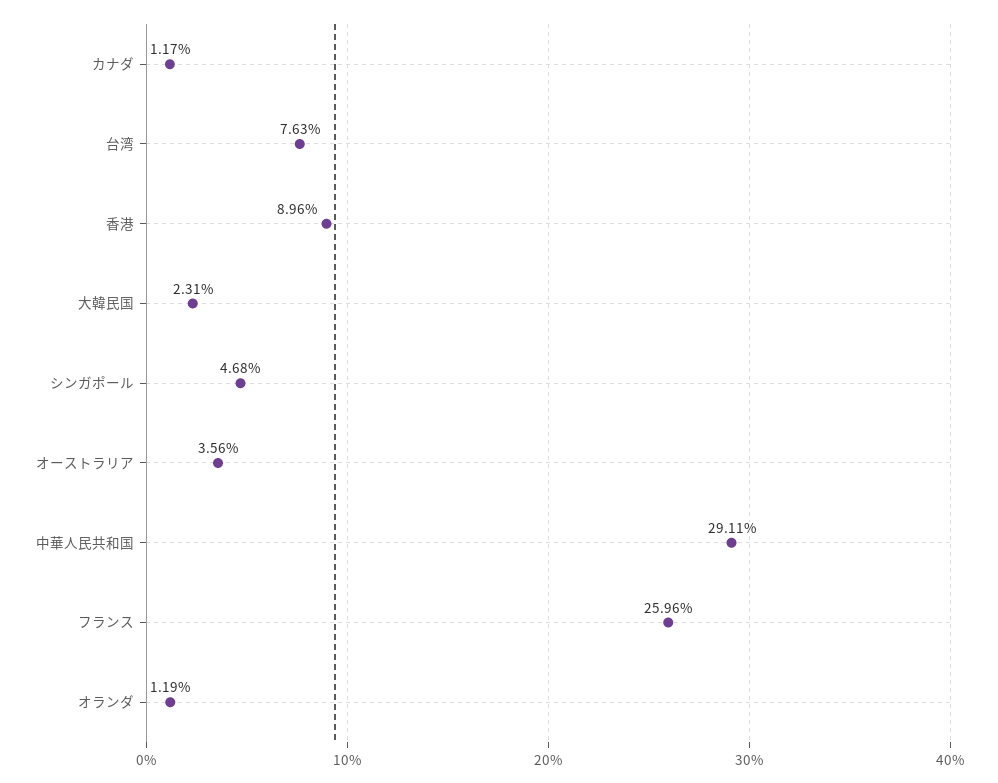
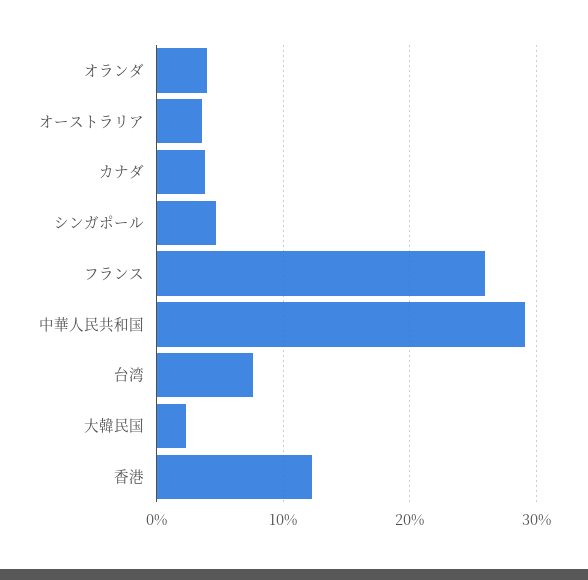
カナダ: 1.17 -> 4
香港: 8.96 -> 12
オランダ: 1.19 -> 4

